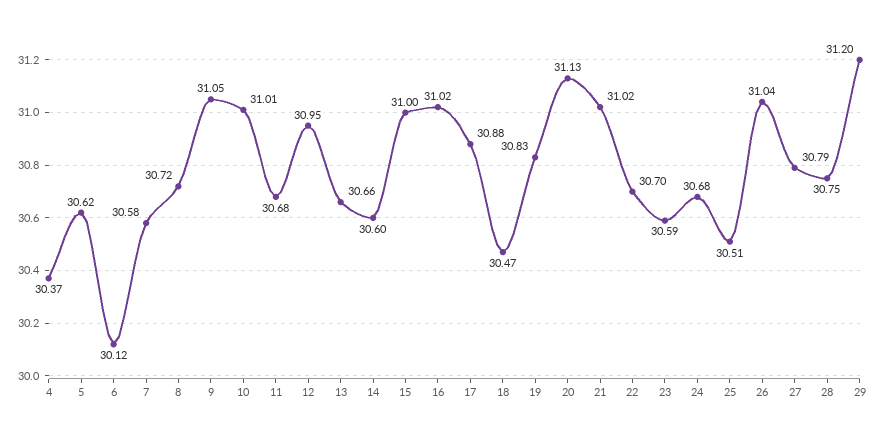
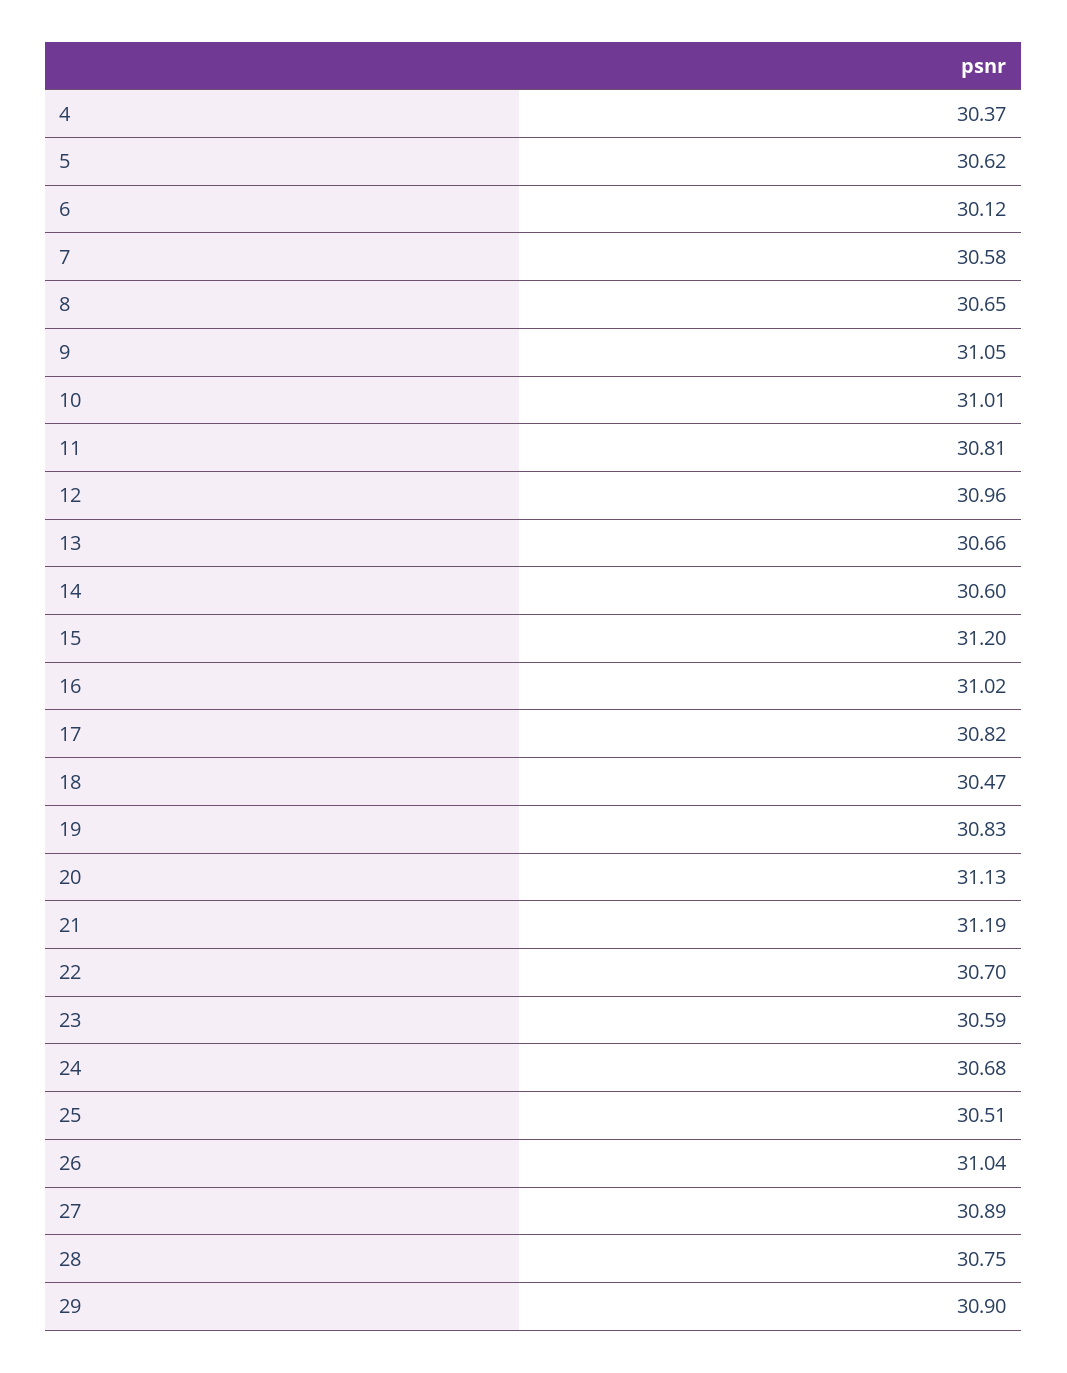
8: 30.72 -> 30.65
11: 30.68 -> 30.81
12: 30.95 -> 30.96
15: 31 -> 31.2
17: 30.88 -> 30.82
21: 31.02 -> 31.19
27: 30.79 -> 30.89
29: 31.2 -> 30.9

